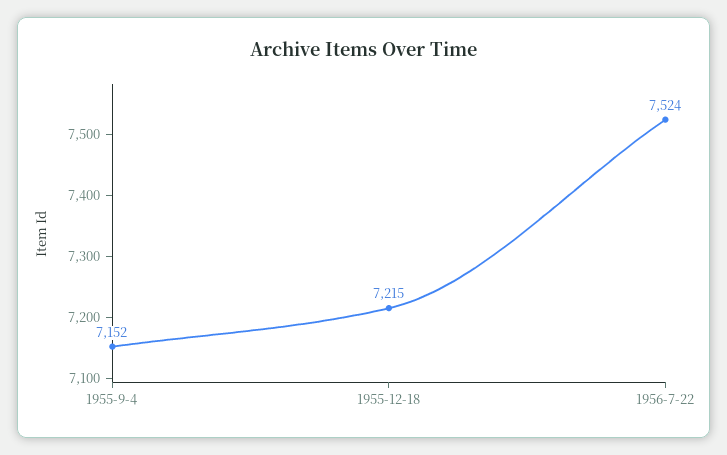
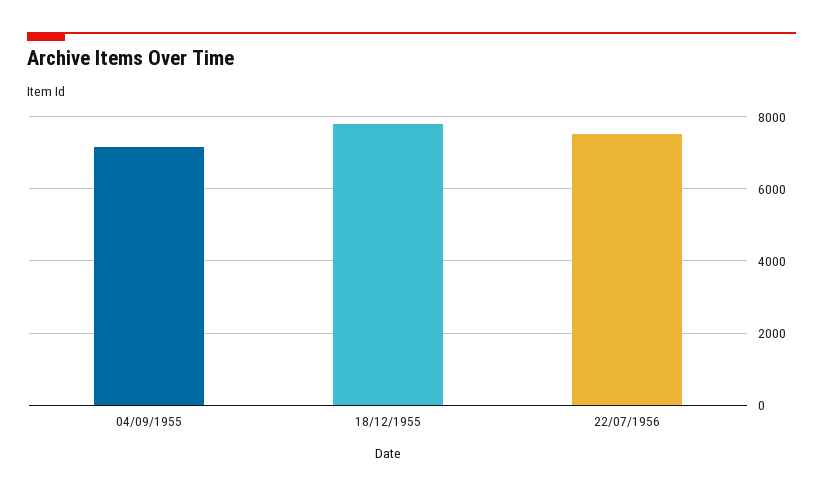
1955-12-18: 7215 -> 7800

